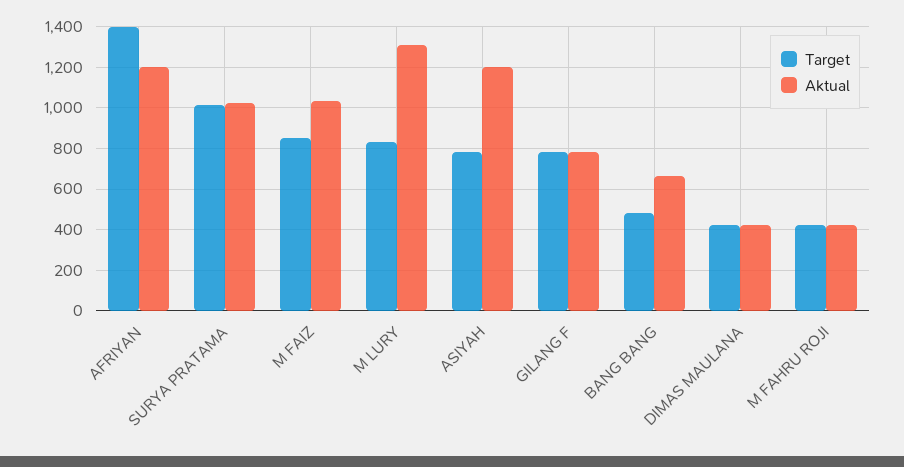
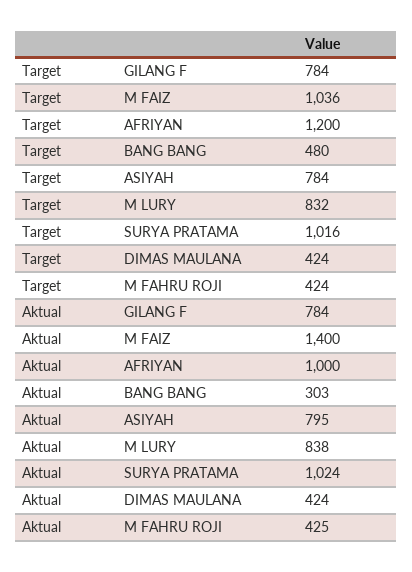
Target, AFRIYAN: 1400 -> 1200
Aktual, AFRIYAN: 1200 -> 1000
Target, M FAIZ: 850 -> 1036
Aktual, M FAIZ: 1050 -> 1400
Aktual, M LURY: 1300 -> 838
Aktual, ASIYAH: 1200 -> 795
Aktual, BANG BANG: 650 -> 303

